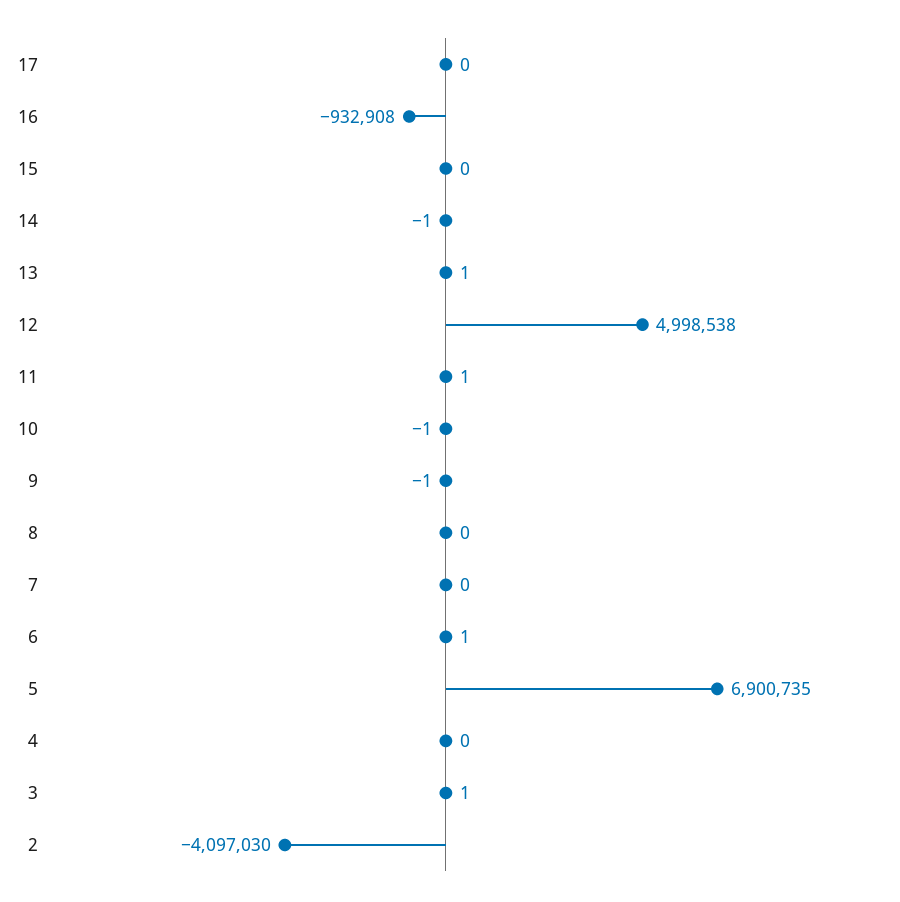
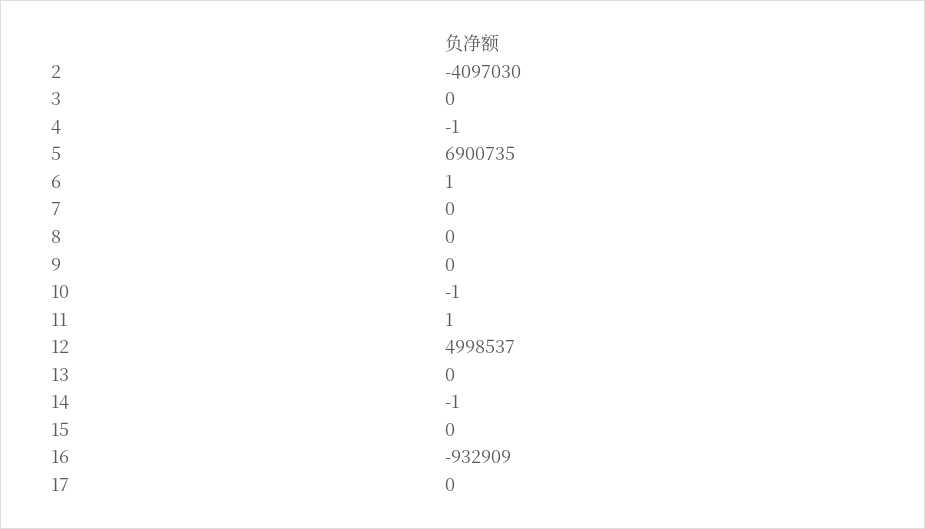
16: -932908 -> -932909
13: 1 -> 0
12: 4998538 -> 4998537
9: -1 -> 0
4: 0 -> -1
3: 1 -> 0

